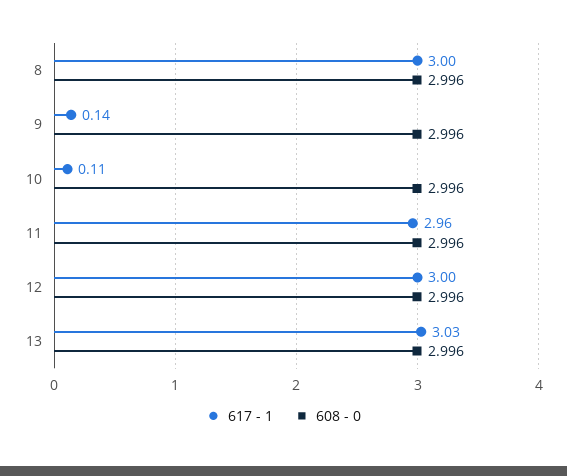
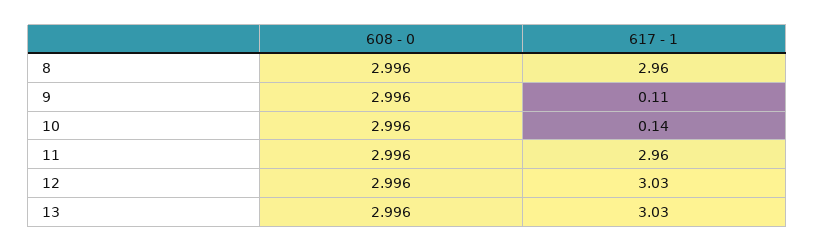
617 - 1, 8: 3 -> 2.96
617 - 1, 9: 0.14 -> 0.11
617 - 1, 10: 0.11 -> 0.14
617 - 1, 12: 3 -> 3.03

